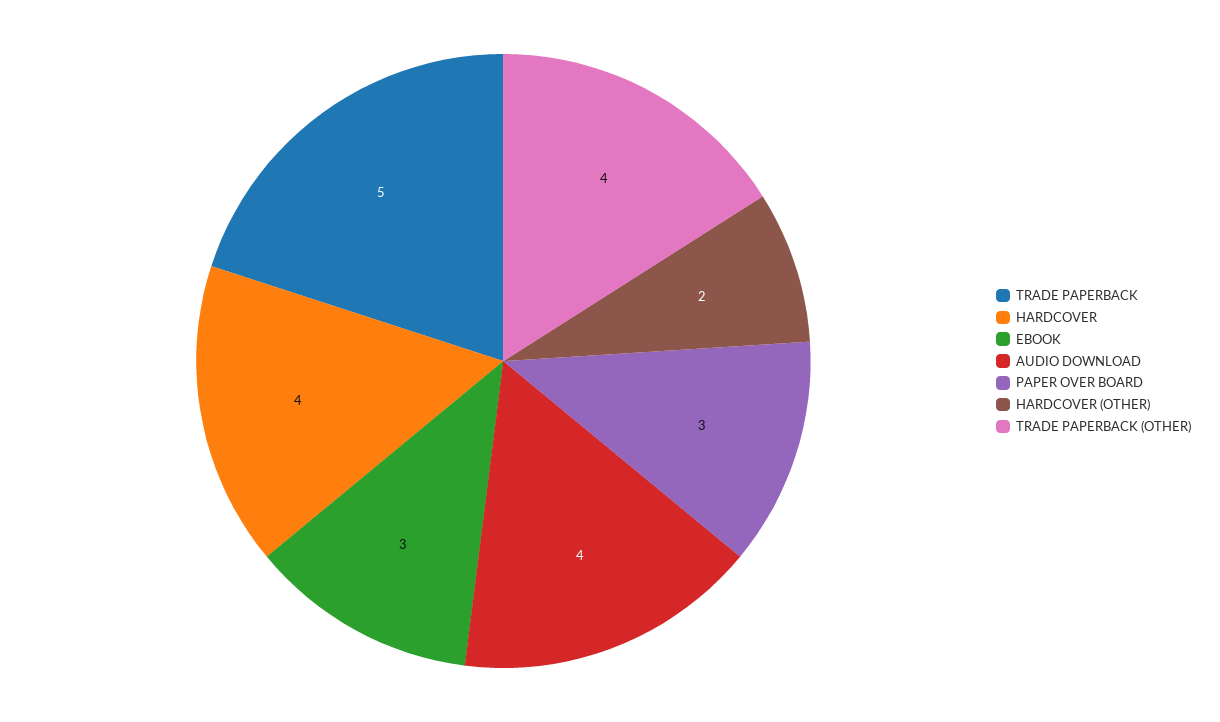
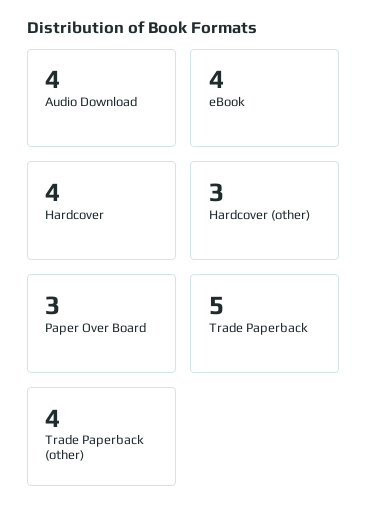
EBOOK: 3 -> 4
HARDCOVER (OTHER): 2 -> 3

